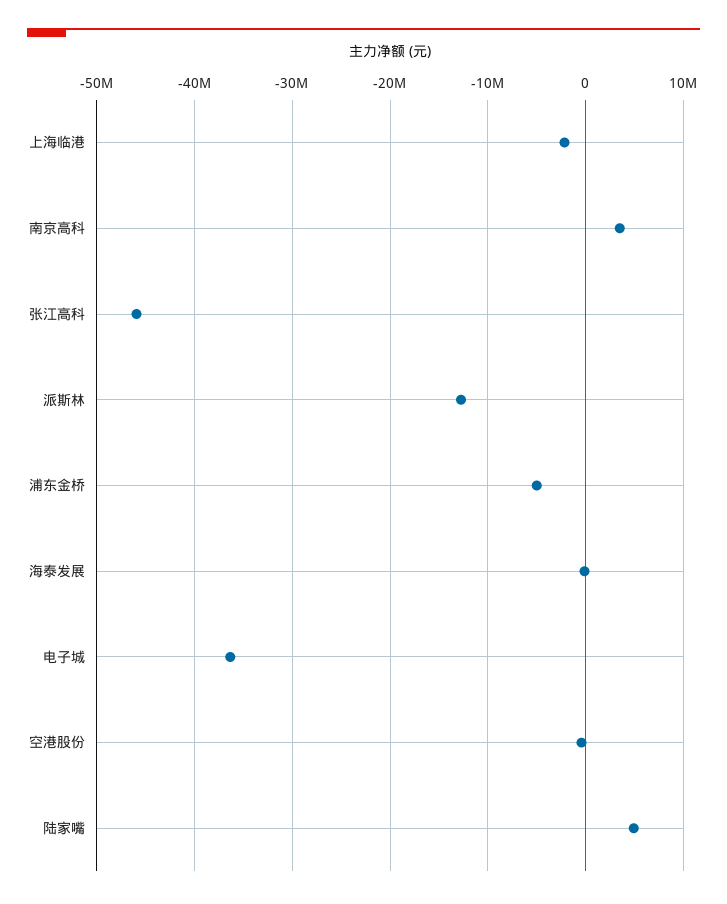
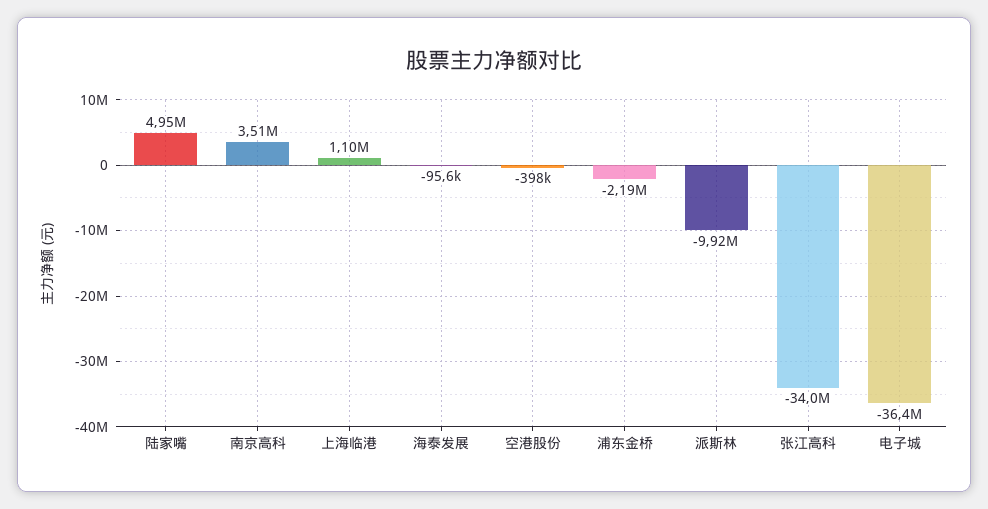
上海临港: -2000000 -> 1100000
张江高科: -46000000 -> -34000000
派斯林: -13000000 -> -9920000
浦东金桥: -5000000 -> -2190000

